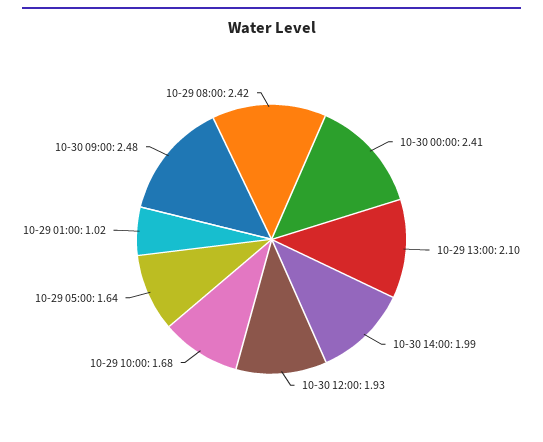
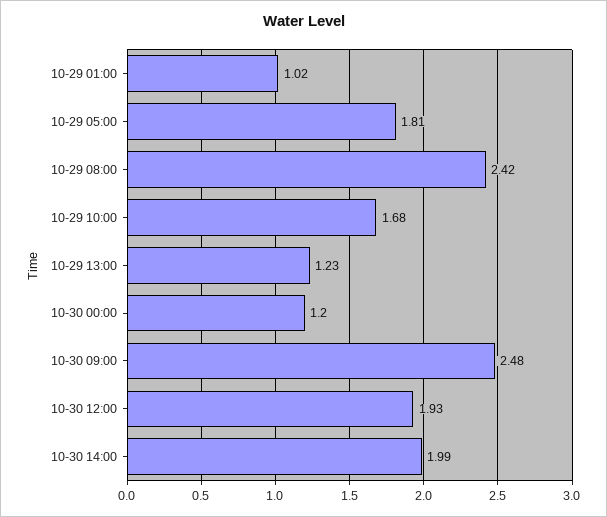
10-30 00:00: 2.41 -> 1.2
10-29 13:00: 2.1 -> 1.23
10-29 05:00: 1.64 -> 1.81

